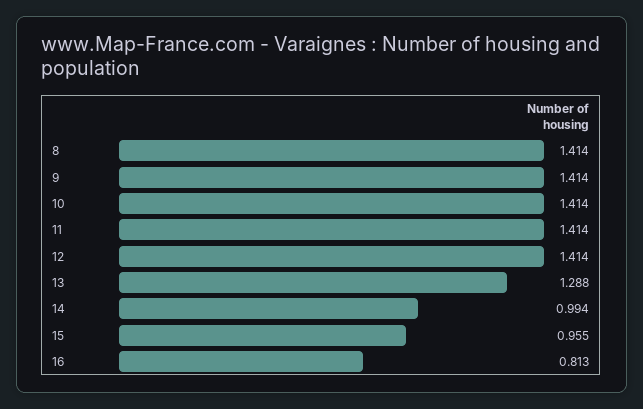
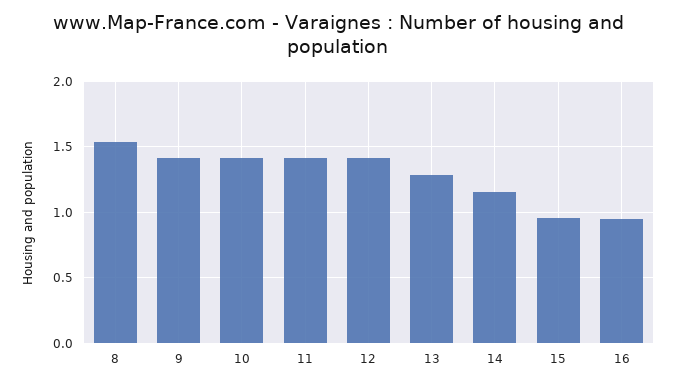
8: 1.414 -> 1.55
14: 0.994 -> 1.15
16: 0.813 -> 0.95

